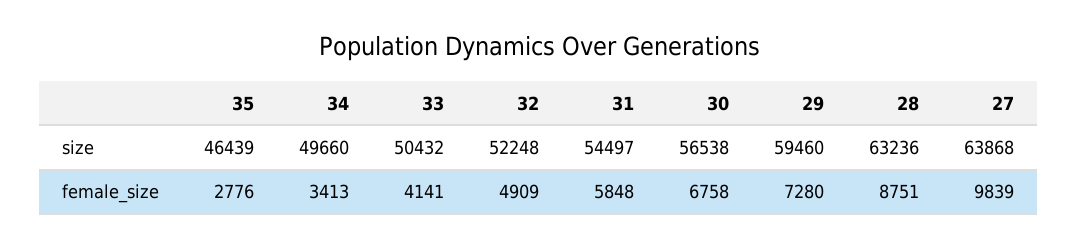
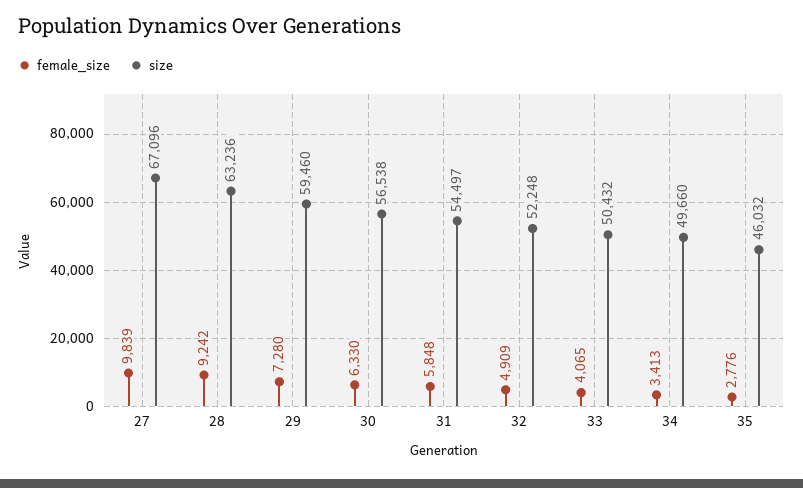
size, 35: 46439 -> 46032
size, 27: 63868 -> 67096
female_size, 33: 4141 -> 4065
female_size, 30: 6758 -> 6330
female_size, 28: 8751 -> 9242

